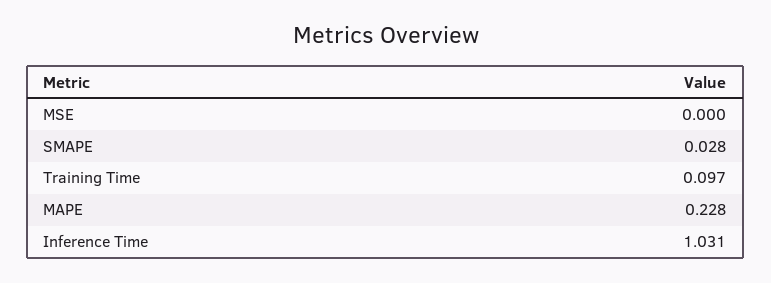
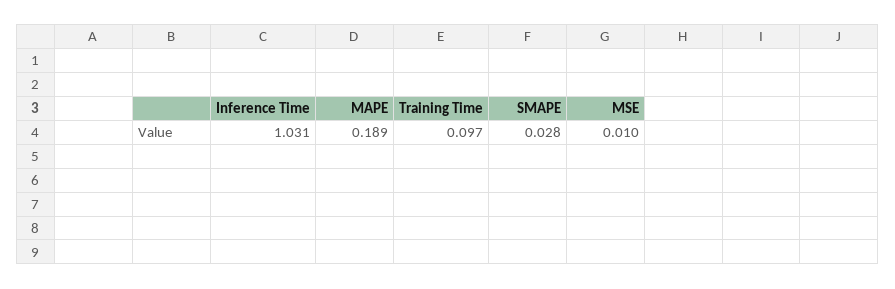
MSE: 0 -> 0.01
MAPE: 0.228 -> 0.189

